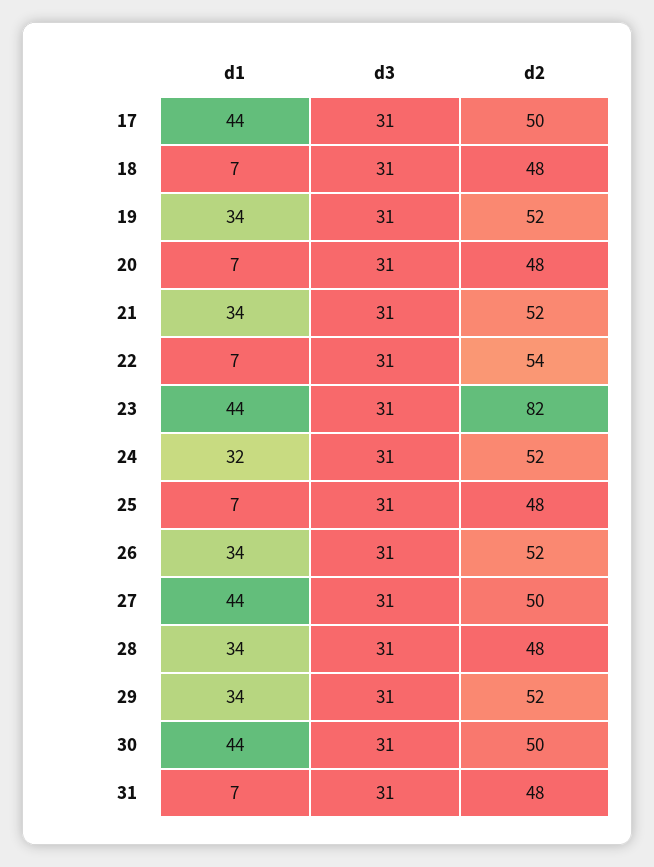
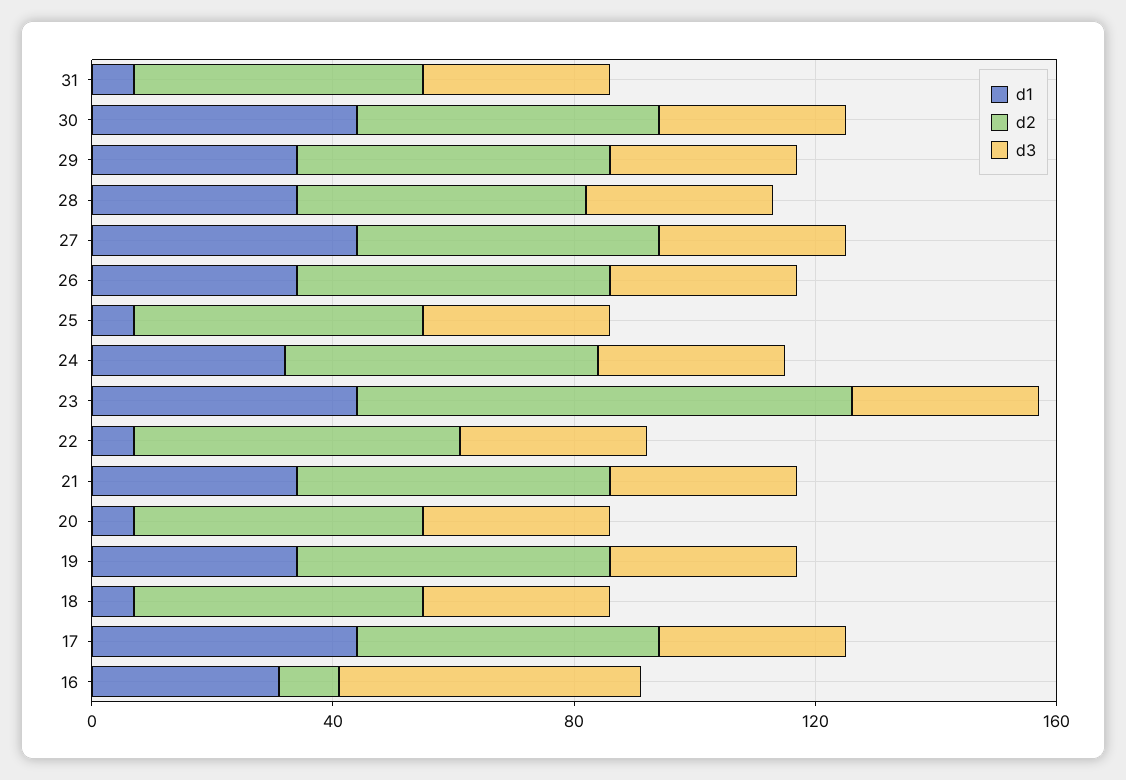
d1, 16: none -> 30
d2, 16: none -> 10
d3, 16: none -> 50

